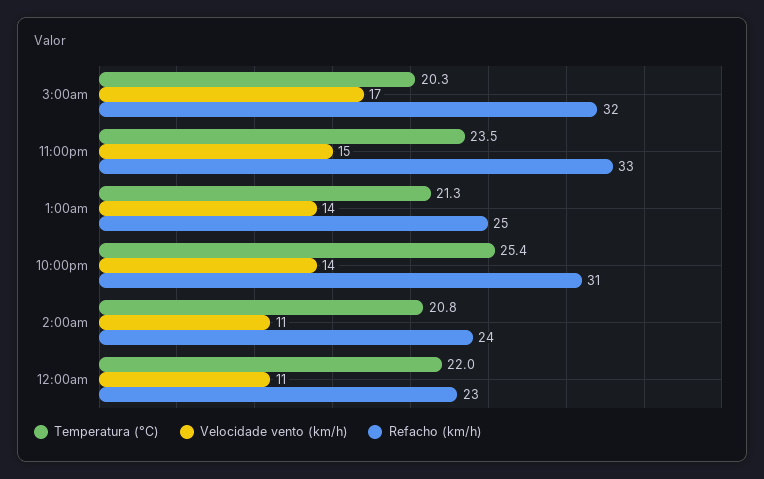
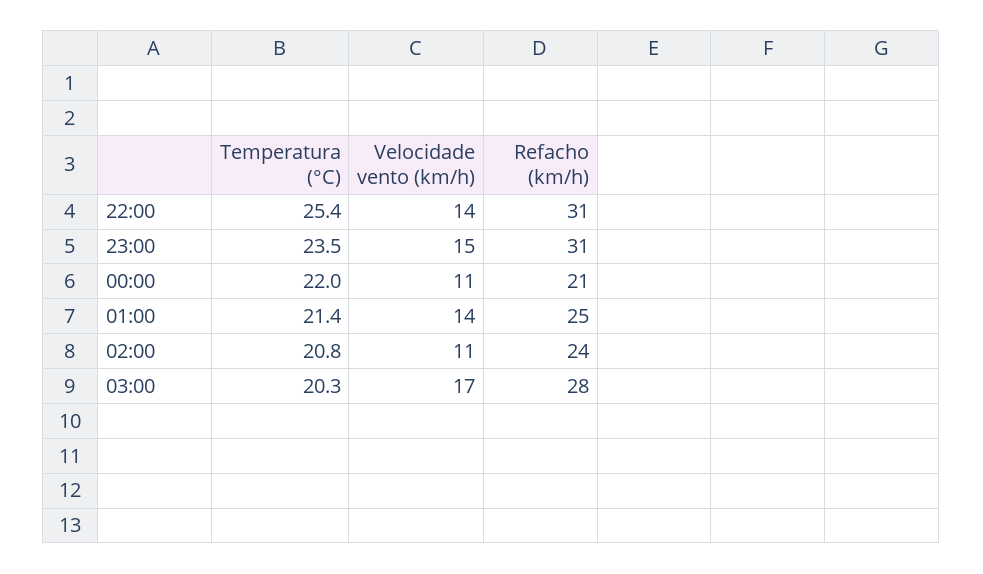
Refacho (km/h), 3:00am: 32 -> 28
Refacho (km/h), 11:00pm: 33 -> 31
Temperatura (°C), 1:00am: 21.3 -> 21.4
Refacho (km/h), 12:00am: 23 -> 21

